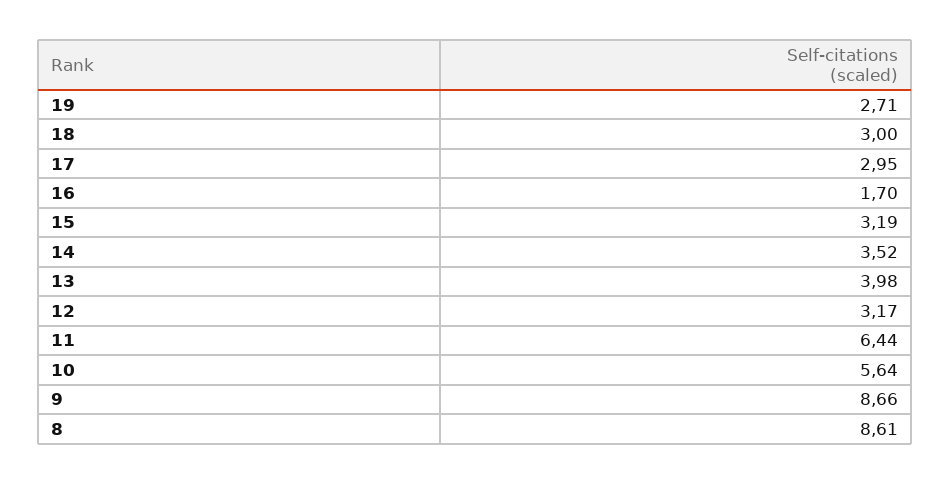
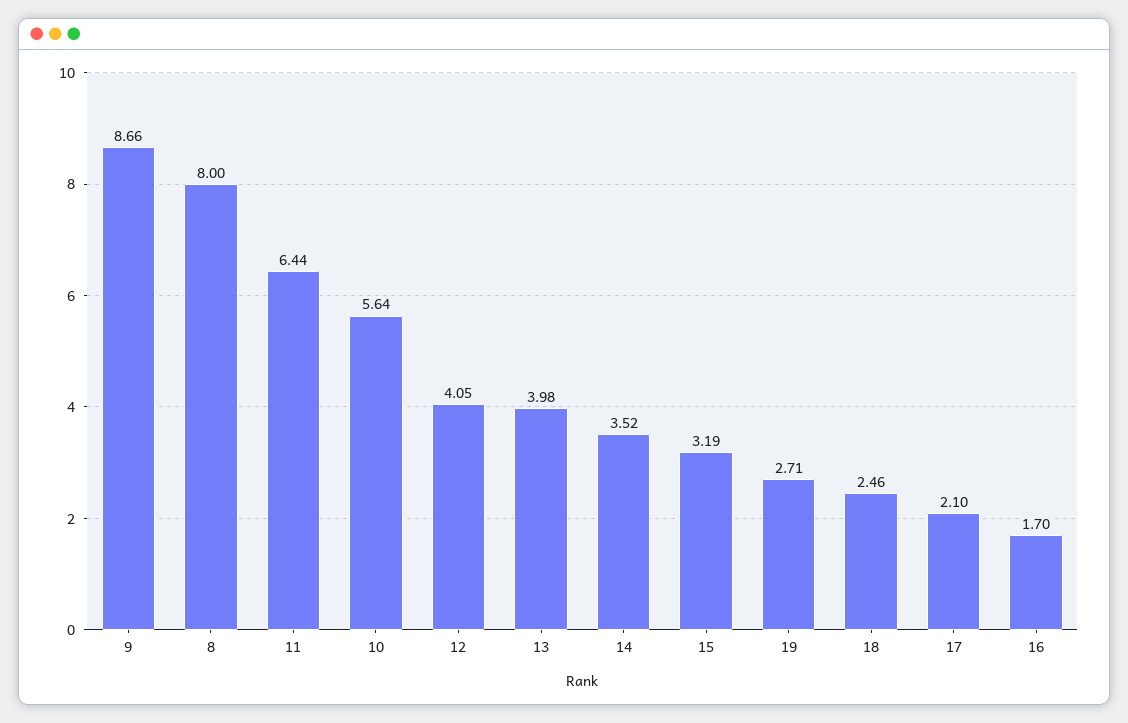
18: 3 -> 2.46
17: 2.95 -> 2.1
12: 3.17 -> 4.05
8: 8.61 -> 8

